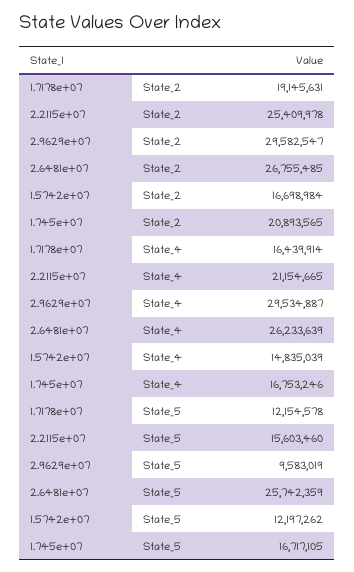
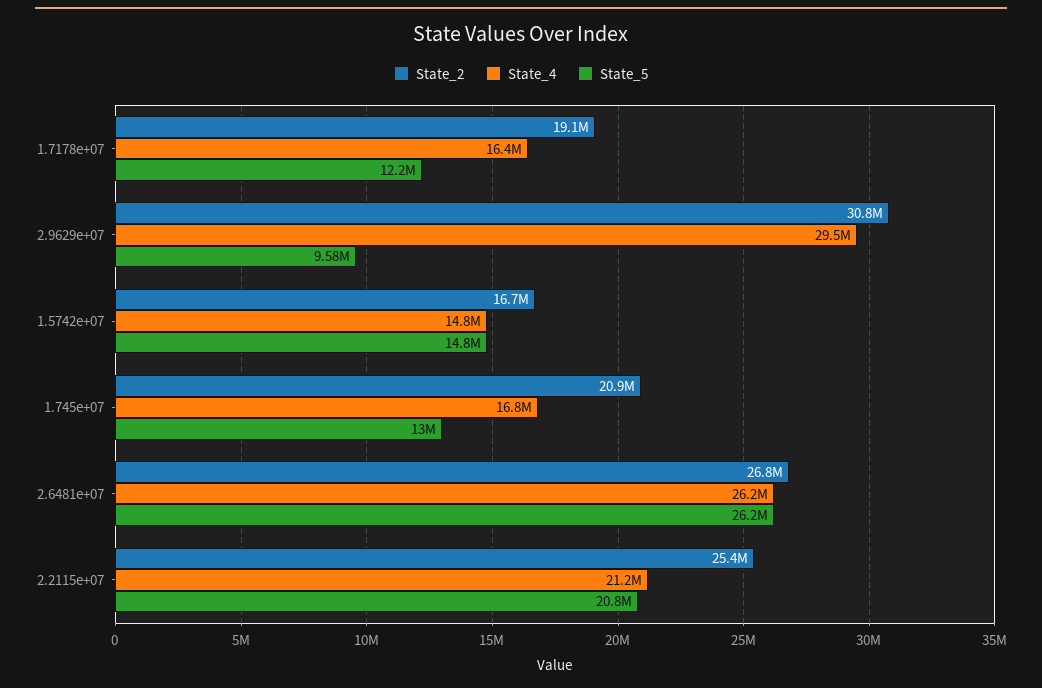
State_2, 2.9629e+07: 29582547 -> 30800000
State_5, 2.2115e+07: 15603460 -> 20800000
State_5, 2.6481e+07: 25742359 -> 26200000
State_5, 1.5742e+07: 12197262 -> 14800000
State_5, 1.745e+07: 16717105 -> 13000000

